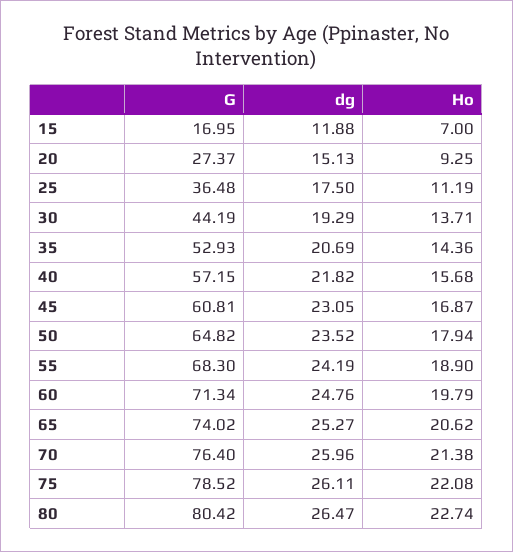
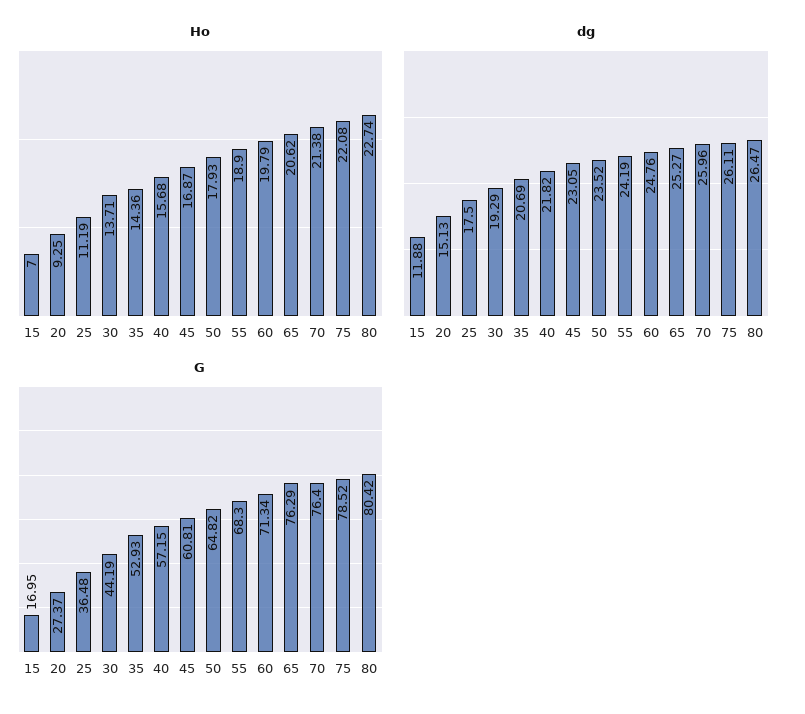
Ho, 50: 17.94 -> 17.93
G, 65: 74.02 -> 76.29

